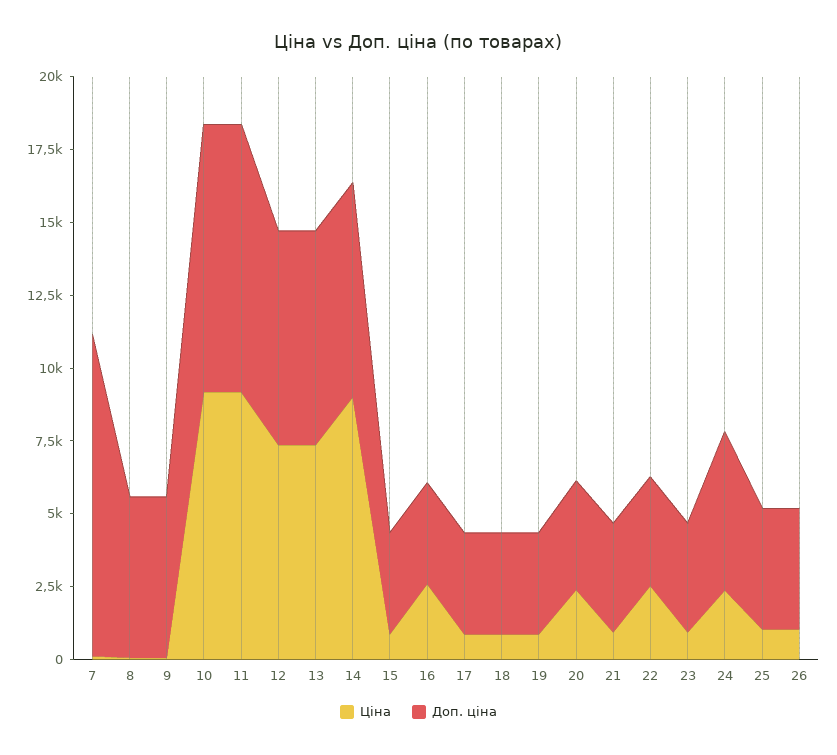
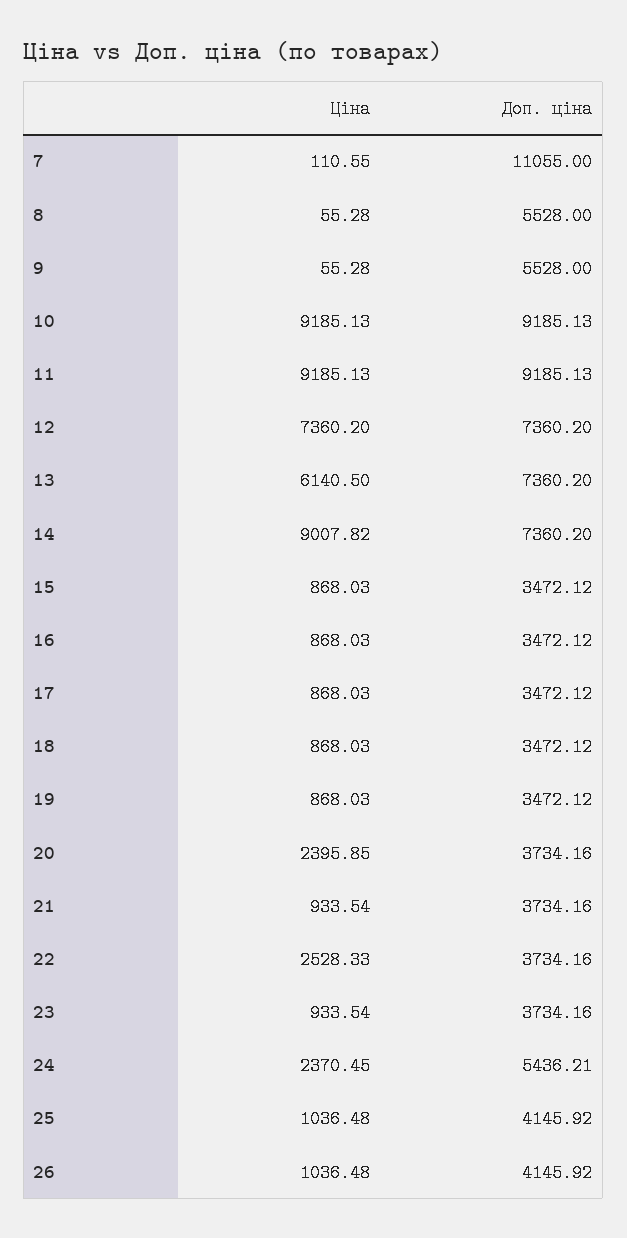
Ціна, 13: 7500 -> 6140.5
Ціна, 16: 2500 -> 868.03

